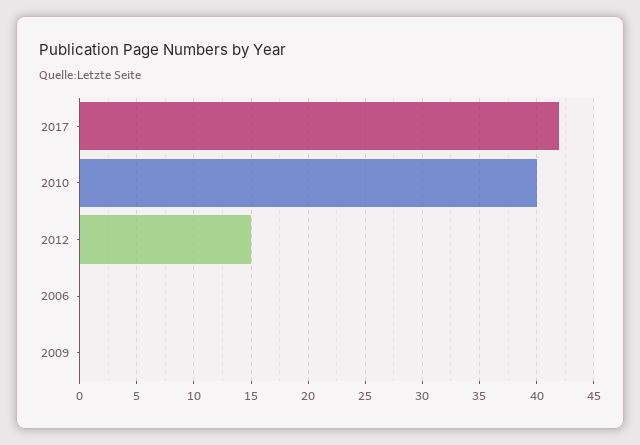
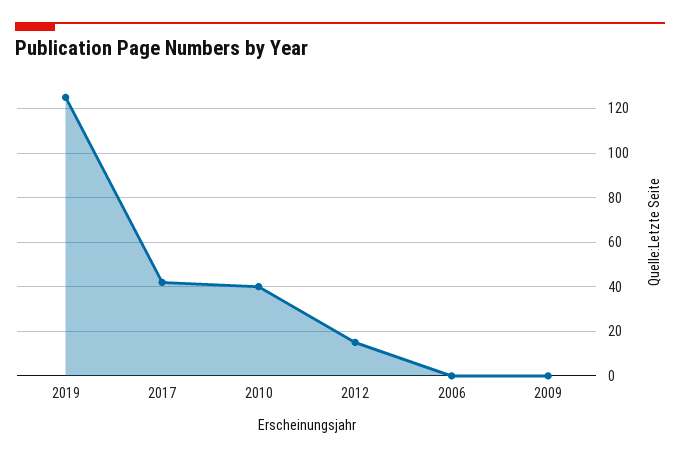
2019: none -> 125

